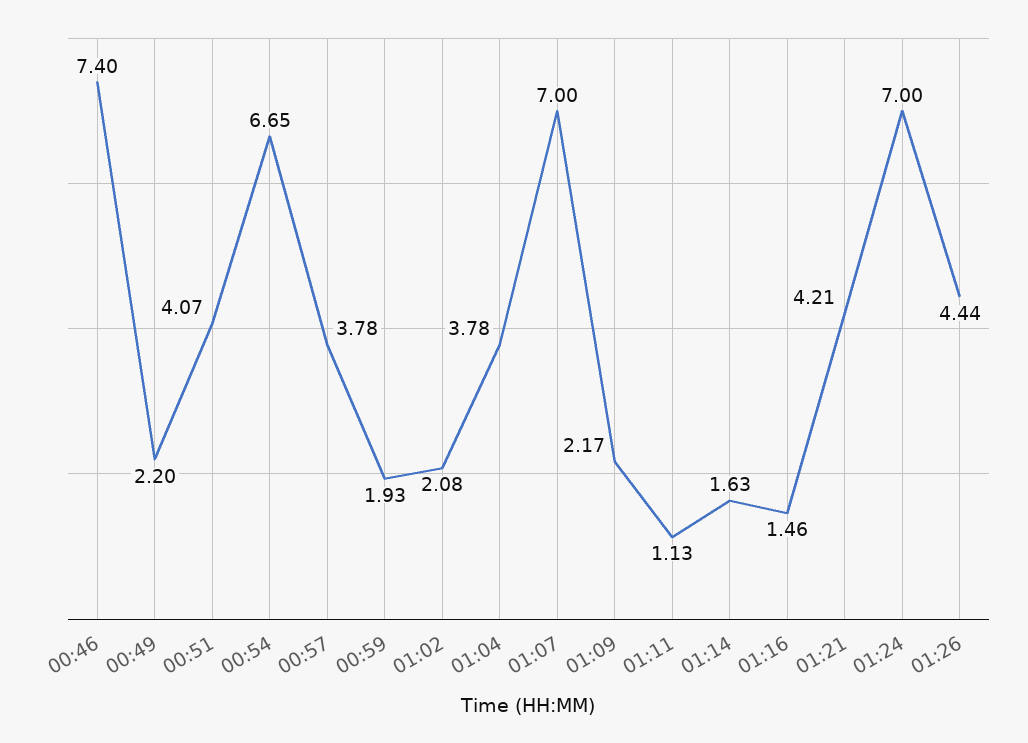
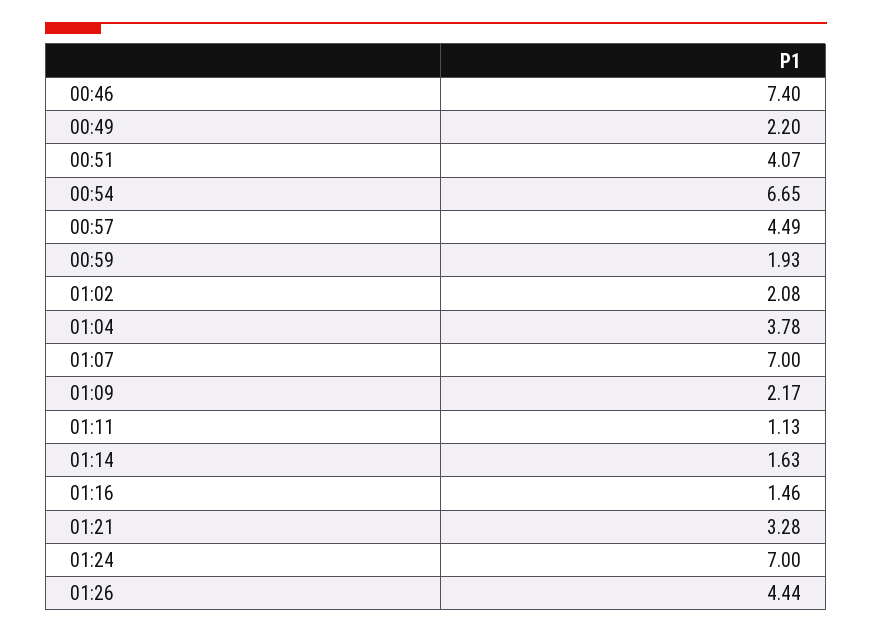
00:57: 3.78 -> 4.49
01:21: 4.21 -> 3.28

